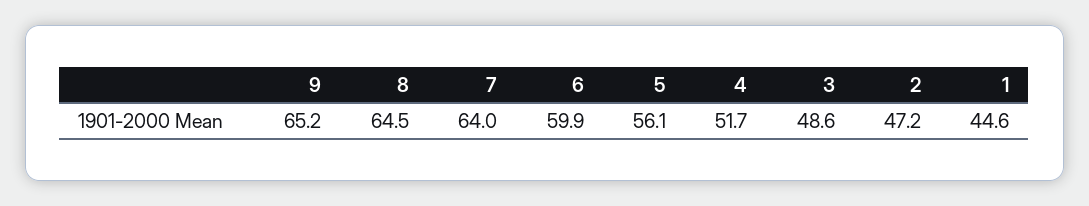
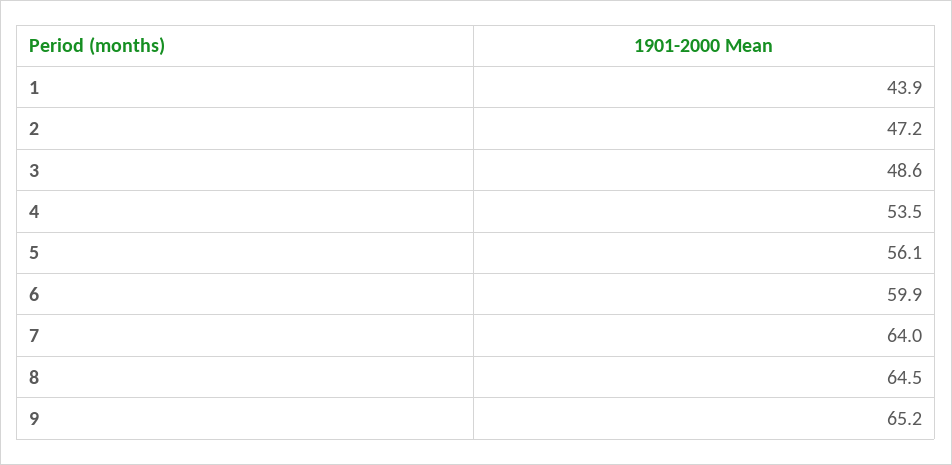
4: 51.7 -> 53.5
1: 44.6 -> 43.9

